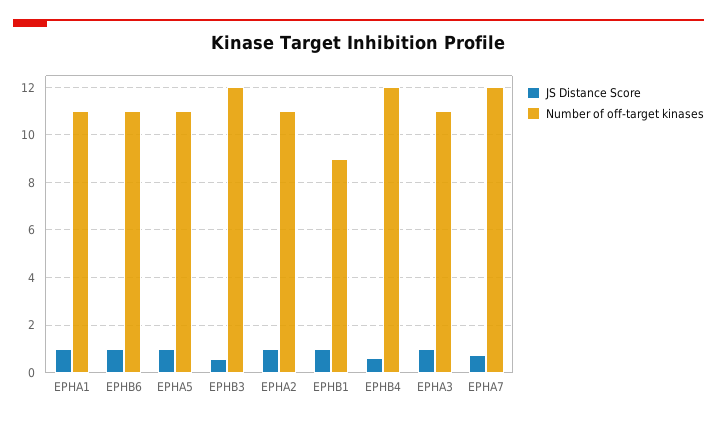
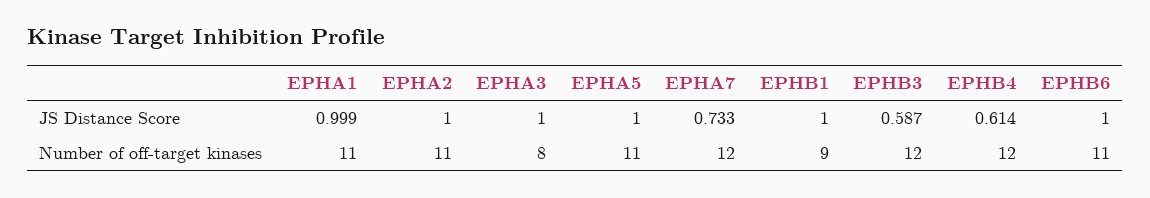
Number of off-target kinases, EPHA3: 11 -> 8

